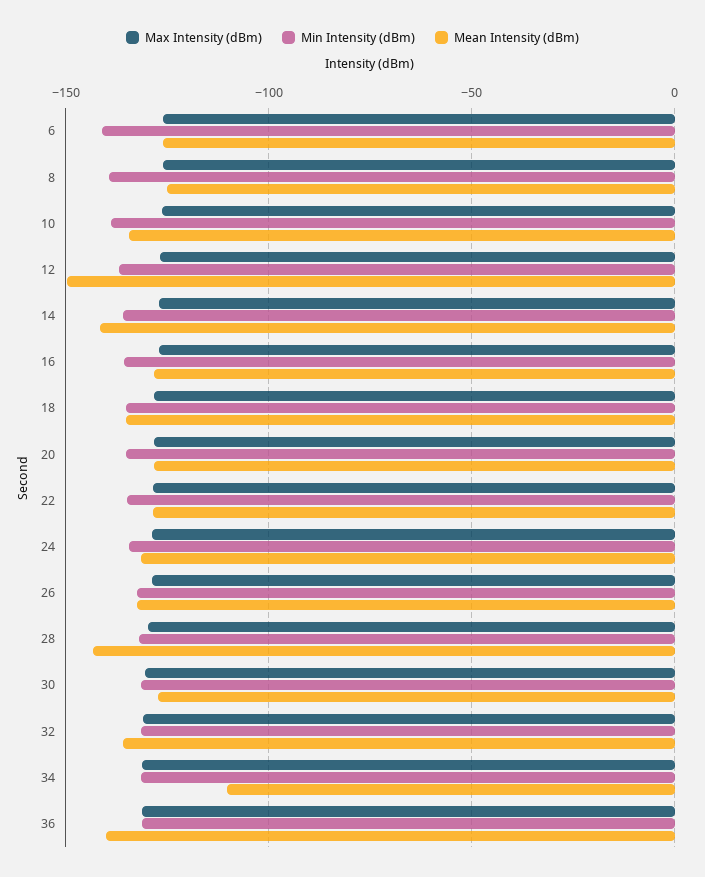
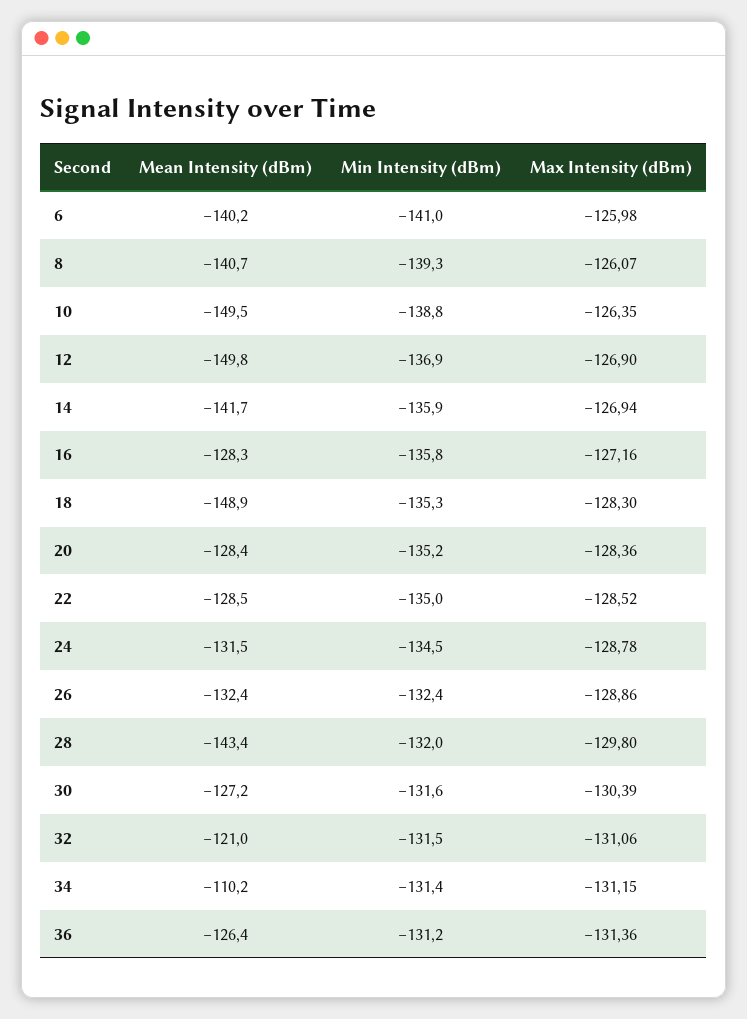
Mean Intensity (dBm), 6: -125 -> -140.2
Mean Intensity (dBm), 8: -125 -> -140.7
Mean Intensity (dBm), 10: -135 -> -149.5
Mean Intensity (dBm), 18: -135 -> -148.9
Mean Intensity (dBm), 32: -135 -> -121
Mean Intensity (dBm), 36: -140 -> -126.4

